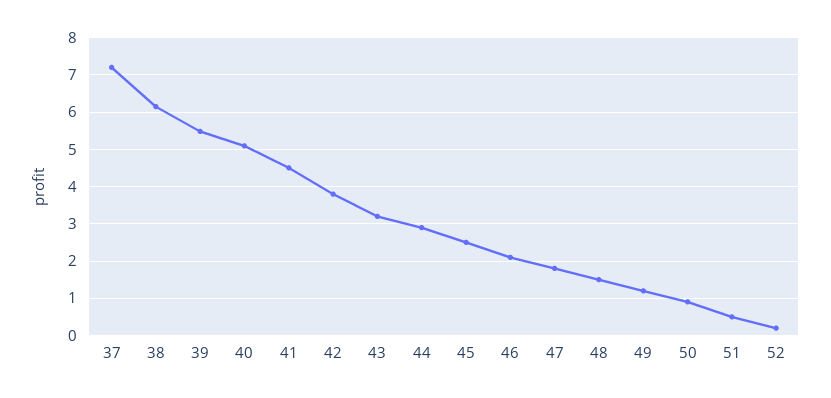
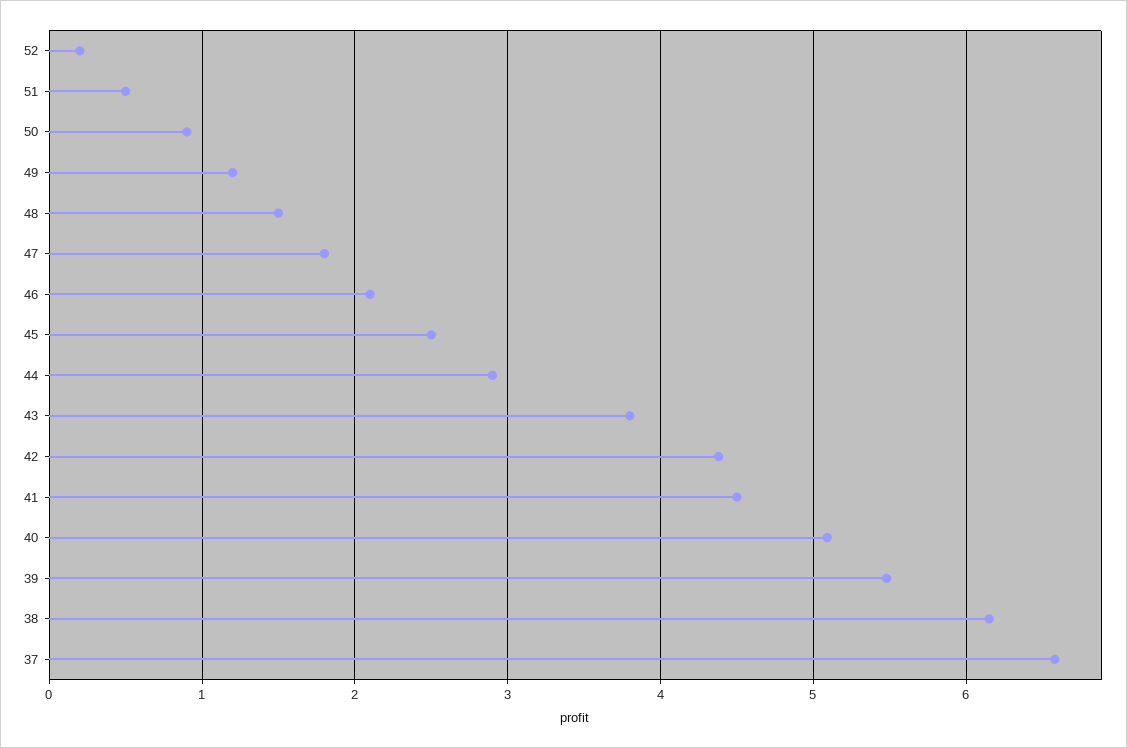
37: 7.2 -> 6.6
42: 3.8 -> 4.4
43: 3.2 -> 3.8

